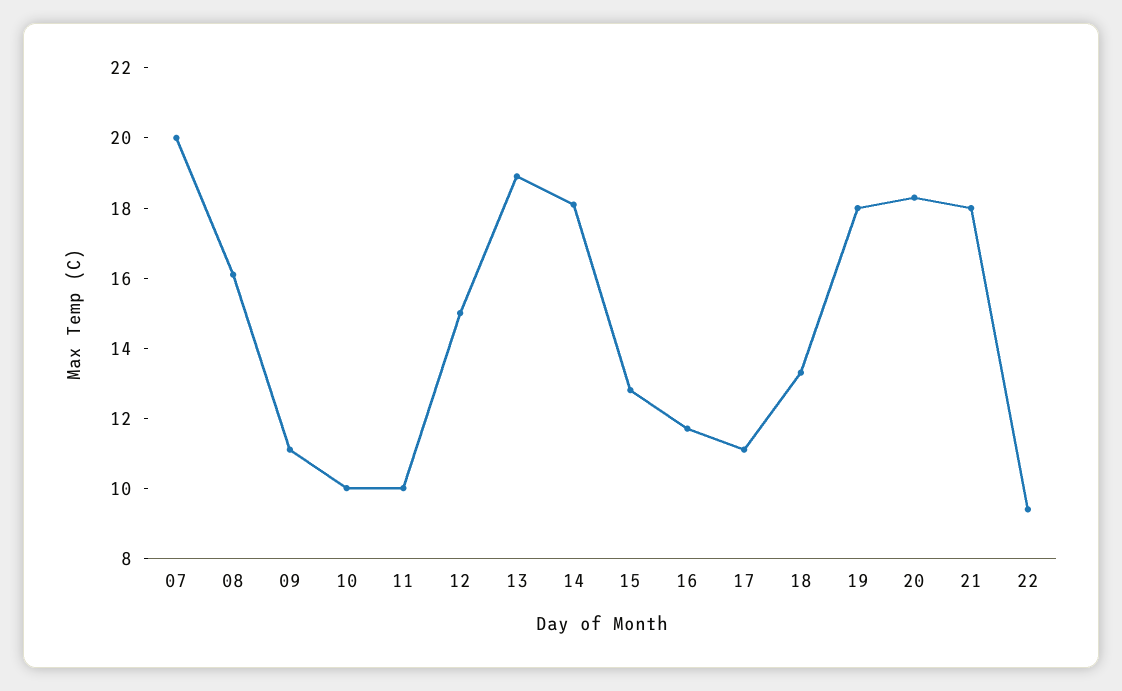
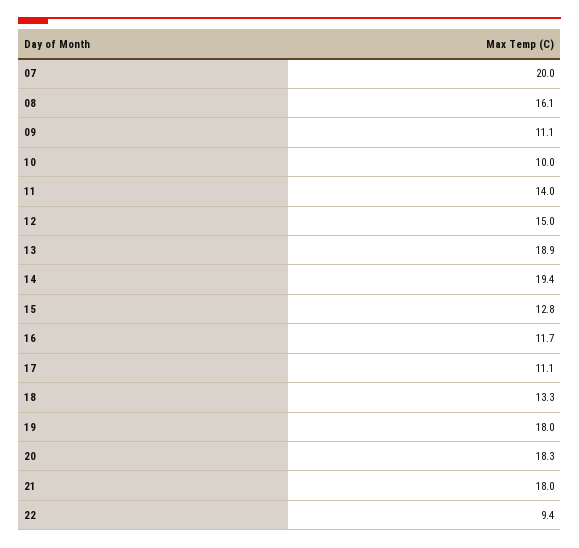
11: 10 -> 14
14: 18 -> 19.4

